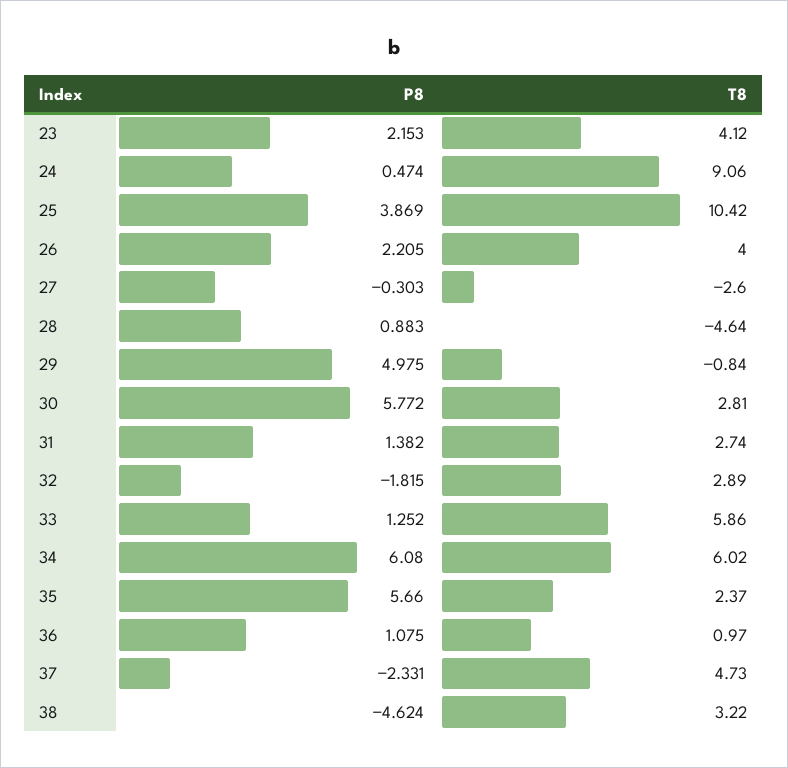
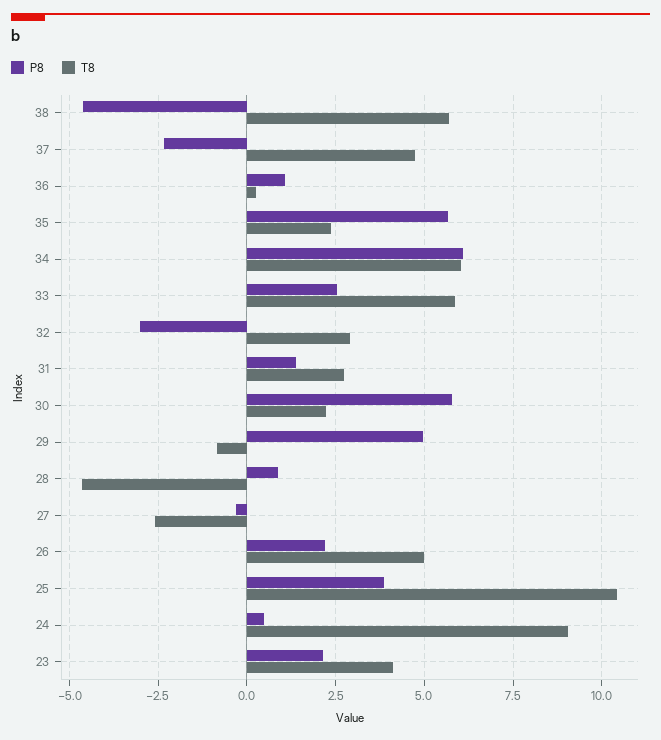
T8, 26: 4 -> 5
T8, 30: 2.81 -> 2.25
P8, 32: -1.815 -> -3
P8, 33: 1.252 -> 2.5
T8, 36: 0.97 -> 0.25
T8, 38: 3.22 -> 5.75

